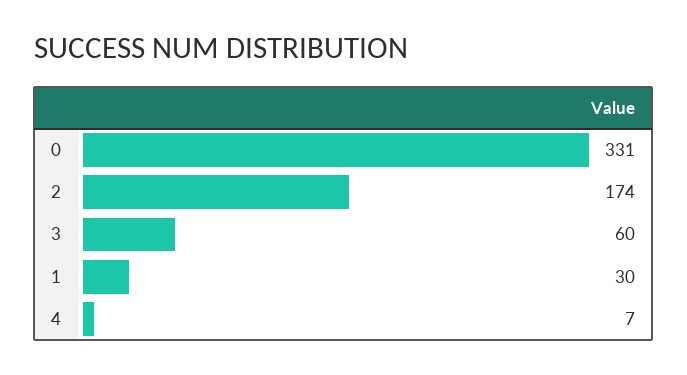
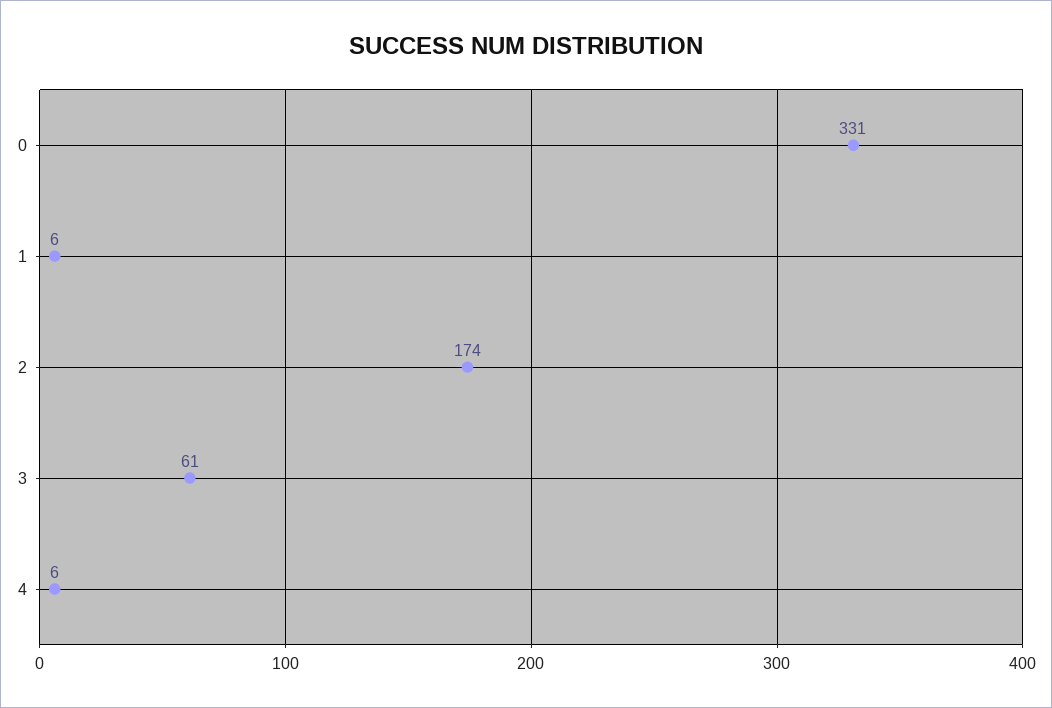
3: 60 -> 61
1: 30 -> 6
4: 7 -> 6

